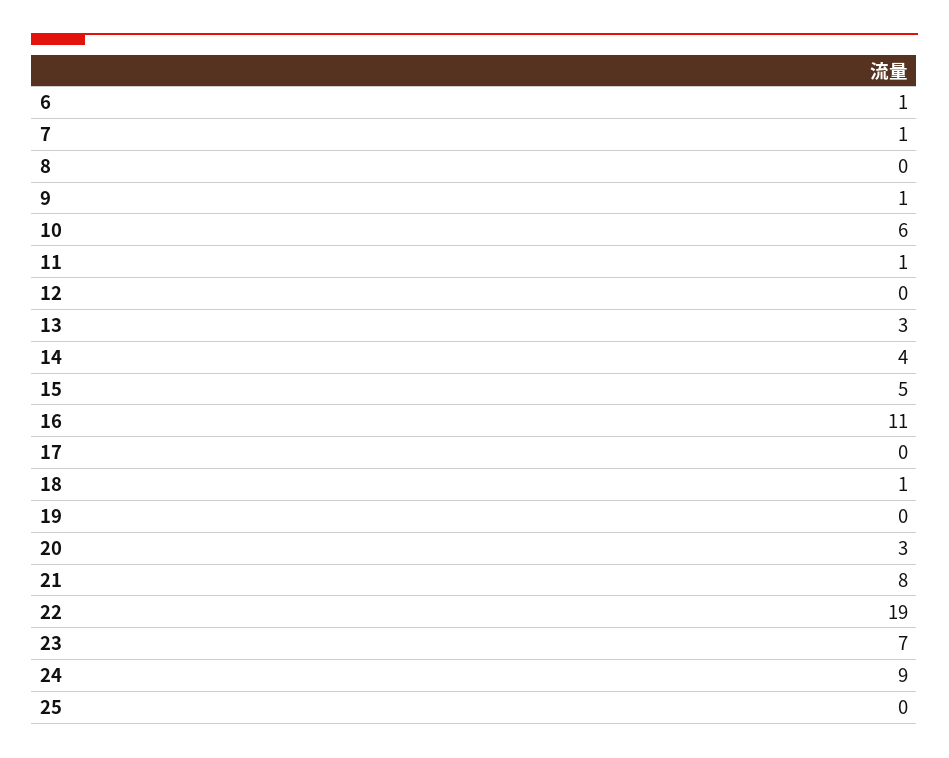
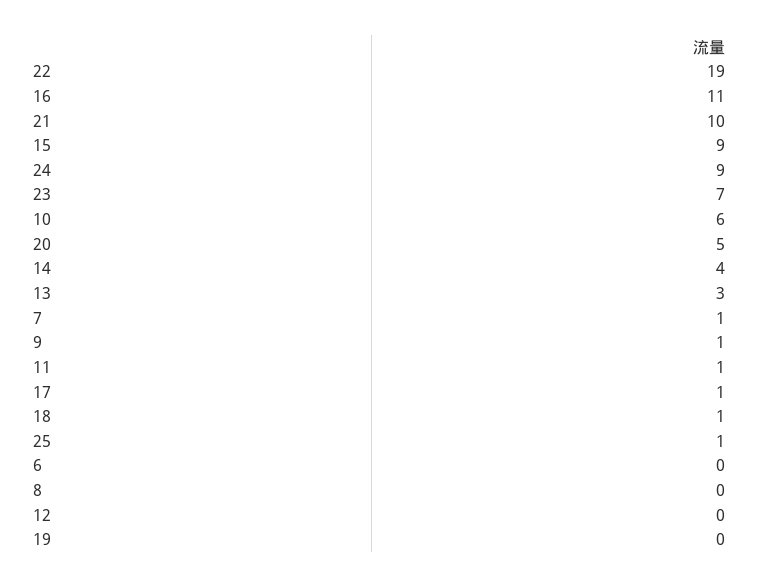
6: 1 -> 0
15: 5 -> 9
17: 0 -> 1
20: 3 -> 5
21: 8 -> 10
25: 0 -> 1

